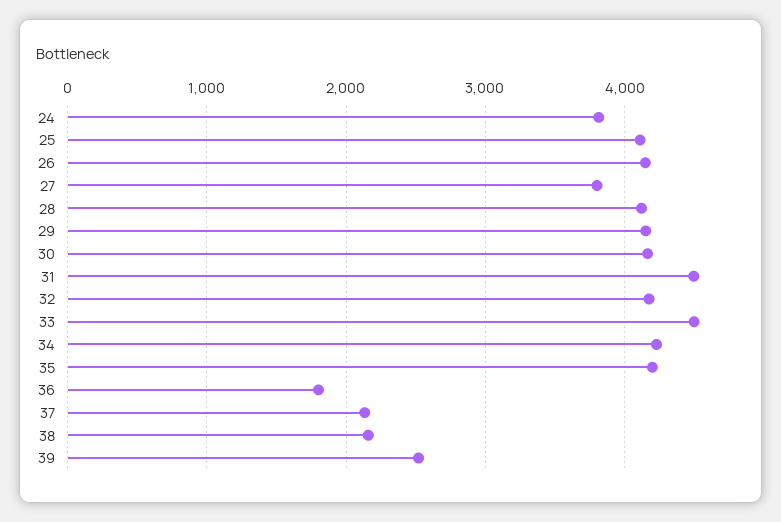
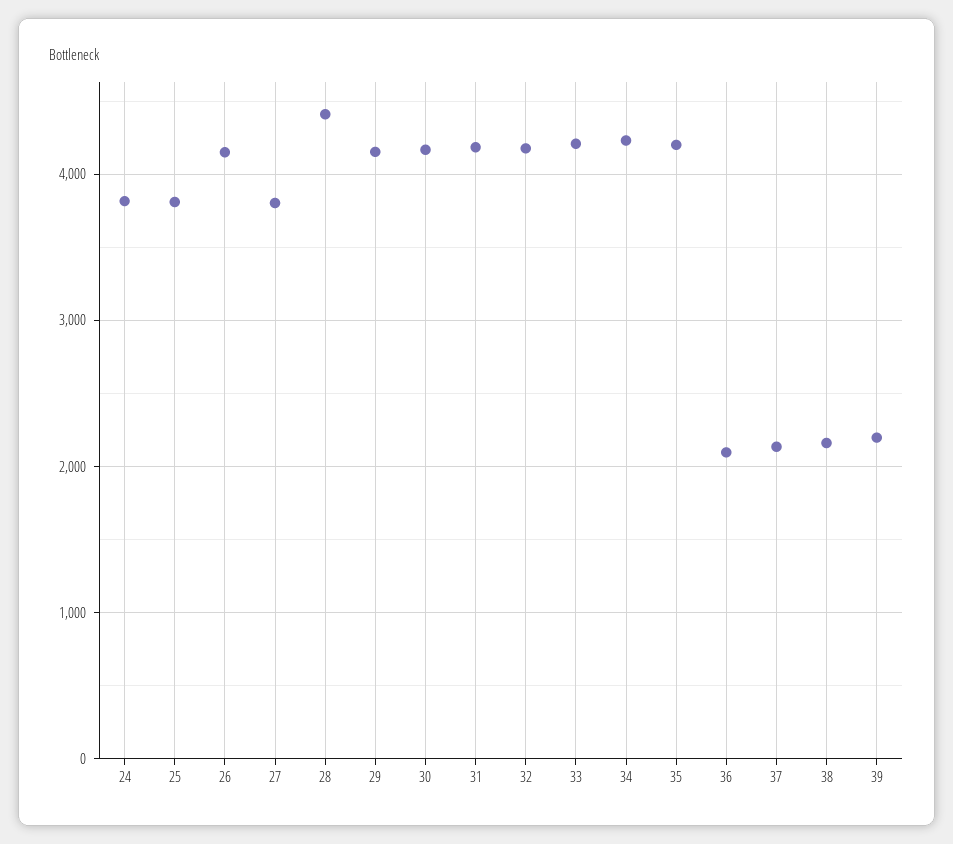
25: 4100 -> 3800
28: 4100 -> 4400
31: 4500 -> 4200
33: 4500 -> 4200
36: 1800 -> 2100
39: 2500 -> 2200

